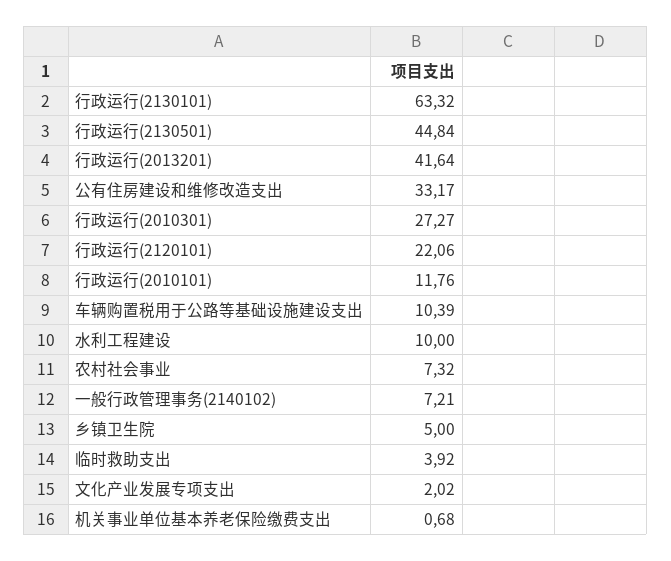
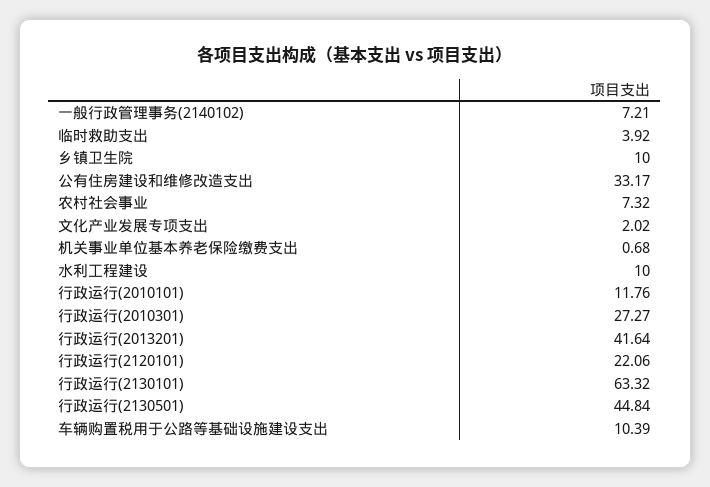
乡镇卫生院: 5 -> 10

